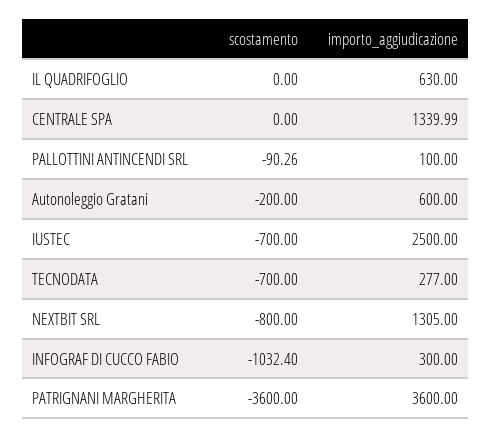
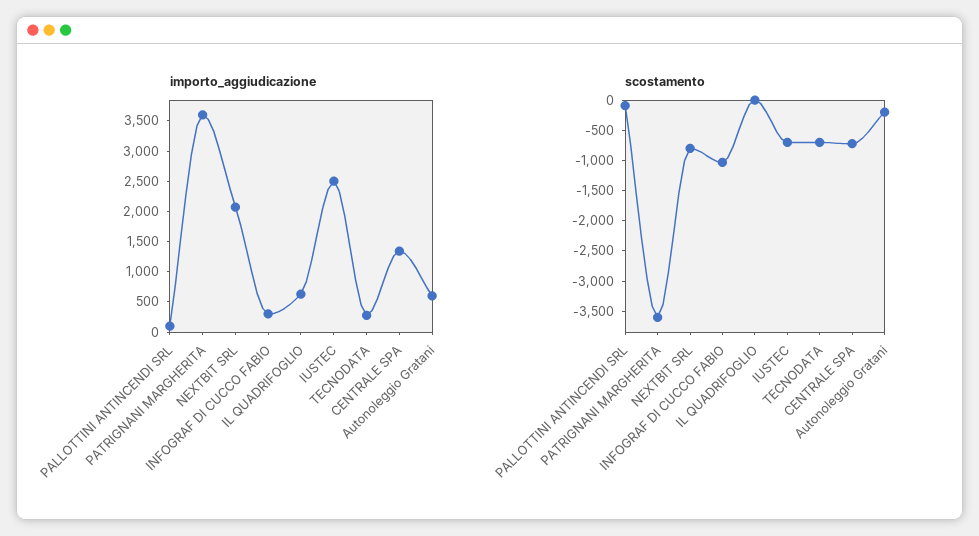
scostamento, CENTRALE SPA: 0 -> -750
importo_aggiudicazione, NEXTBIT SRL: 1305 -> 2000

